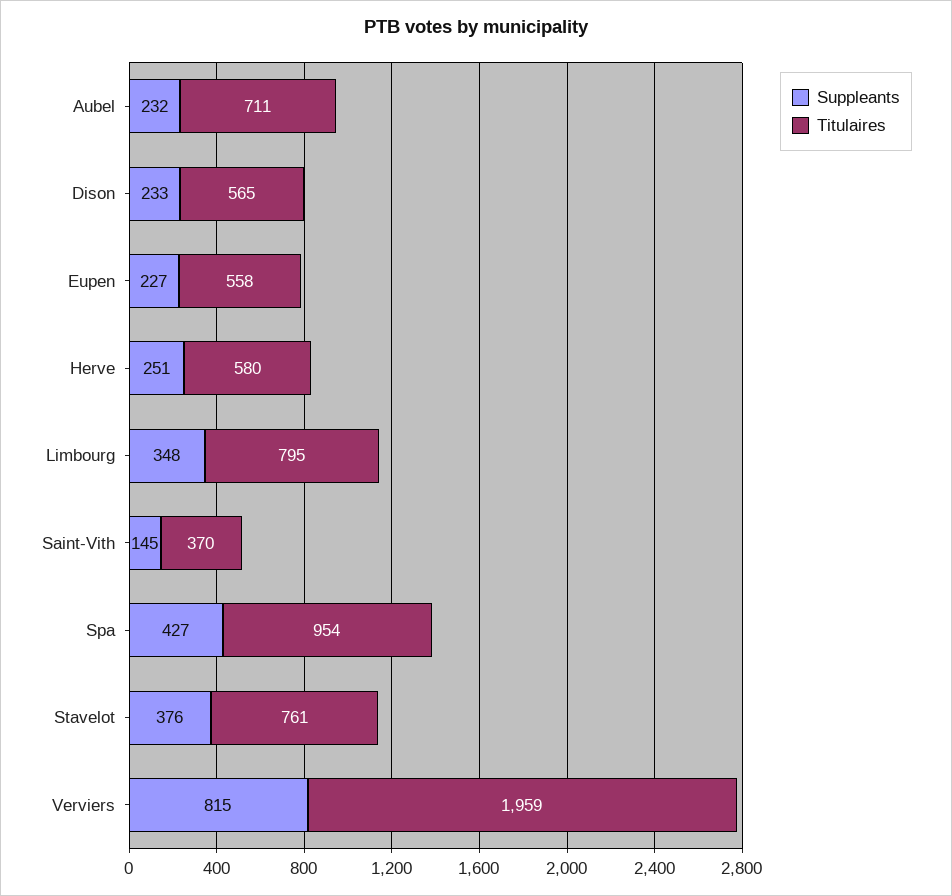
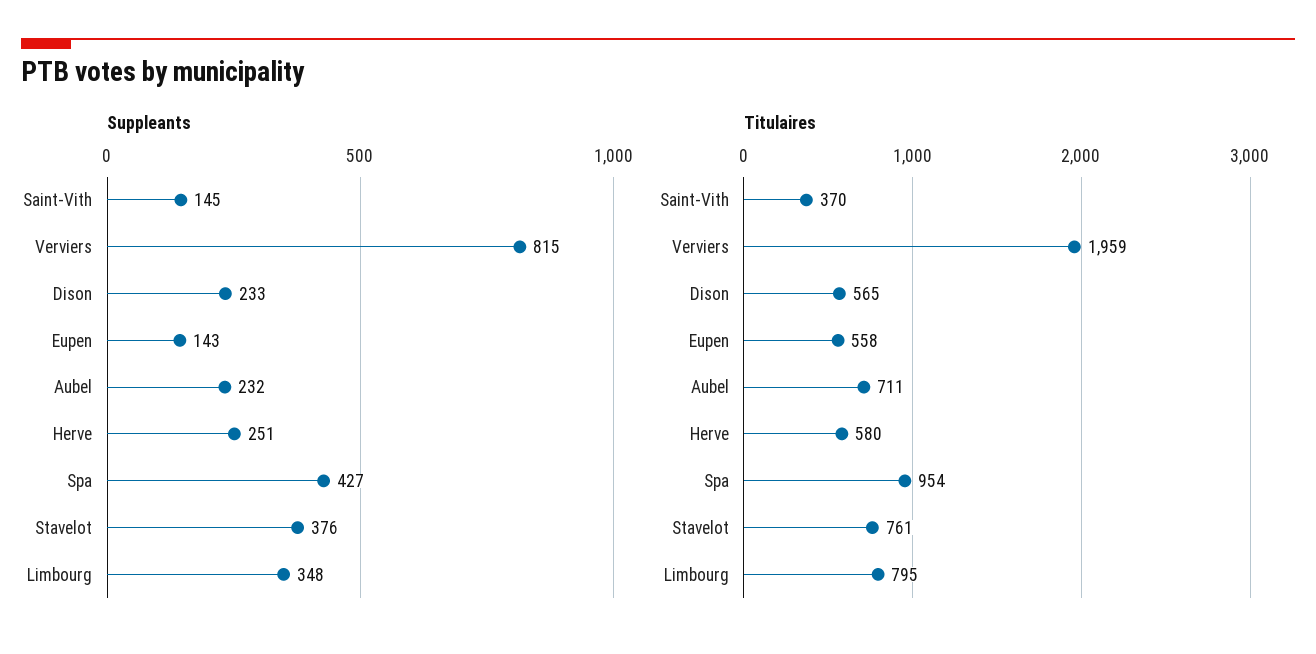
Suppleants, Eupen: 227 -> 143

